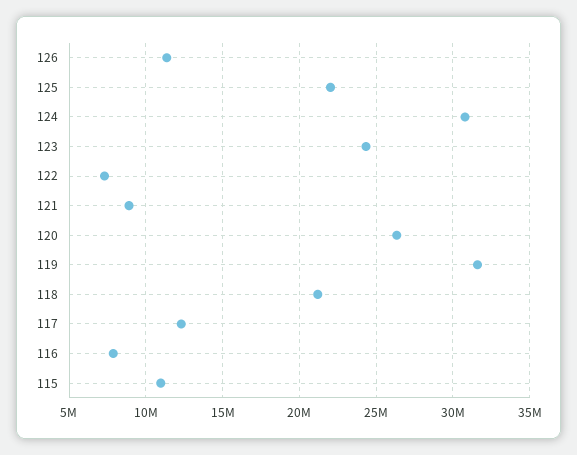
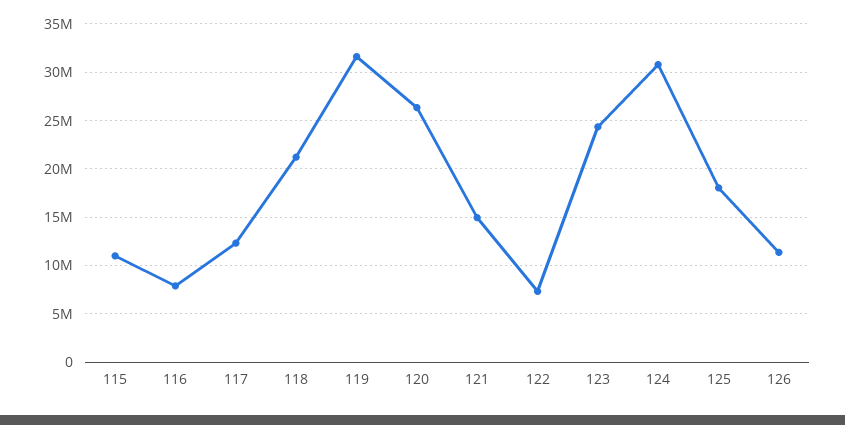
125: 22000000 -> 18000000
121: 9000000 -> 15000000

